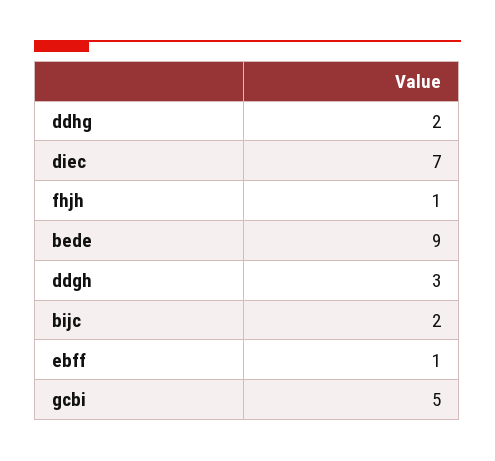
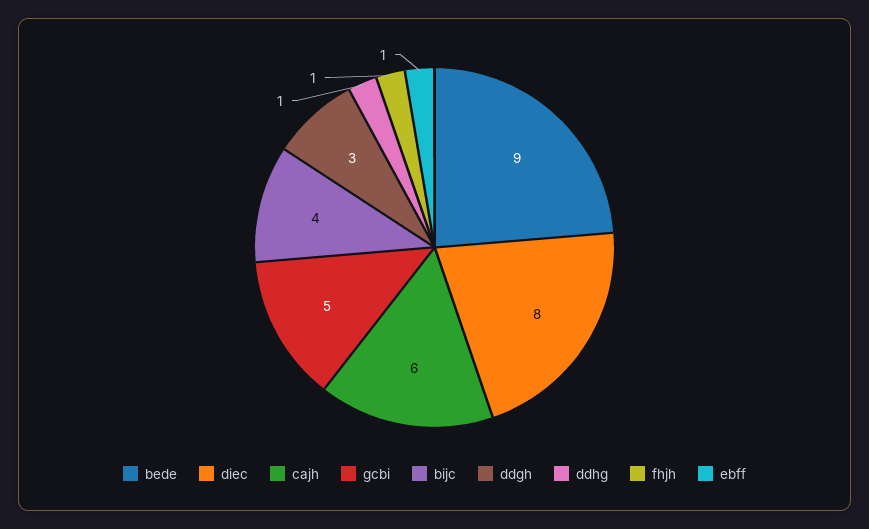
ddhg: 2 -> 1
diec: 7 -> 8
bijc: 2 -> 4
cajh: none -> 6

